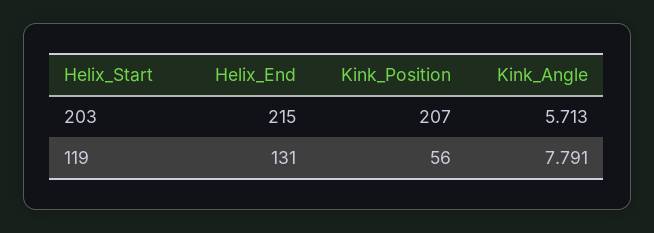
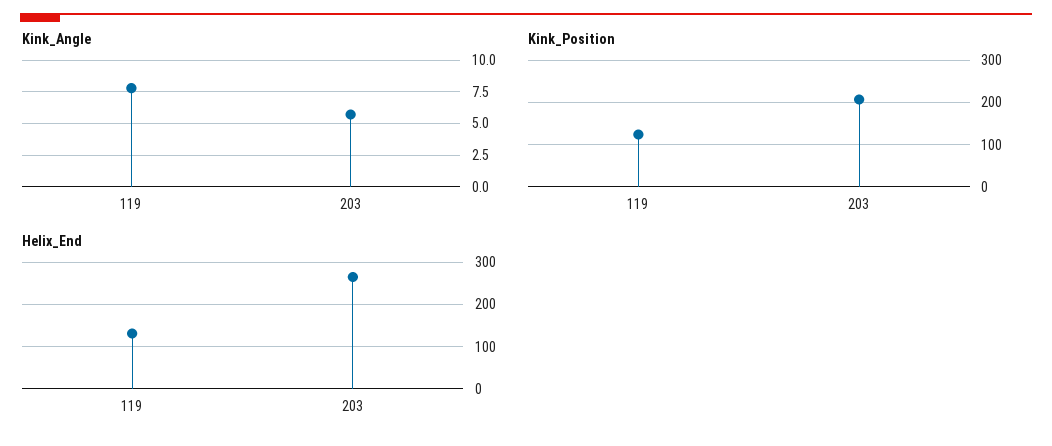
Helix_End, 203: 215 -> 260
Kink_Position, 119: 56 -> 120

